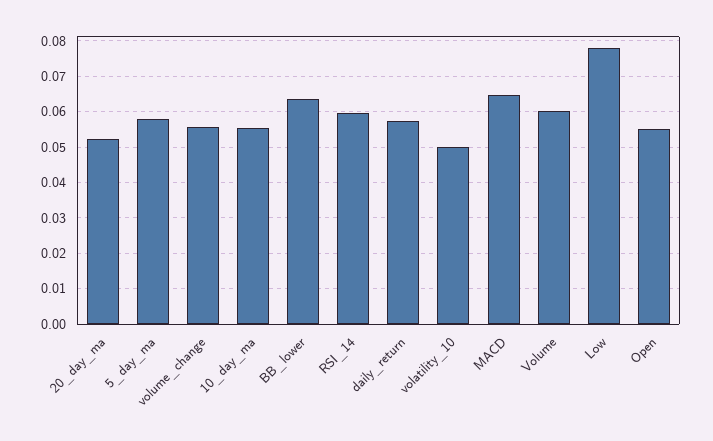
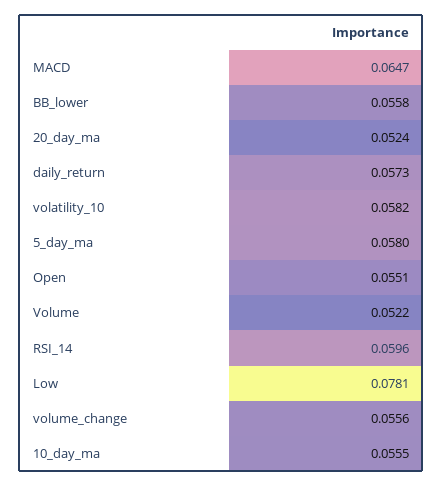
BB_lower: 0.064 -> 0.0558
volatility_10: 0.05 -> 0.0582
Volume: 0.06 -> 0.0522

